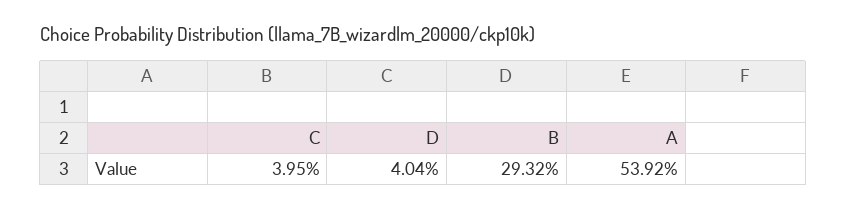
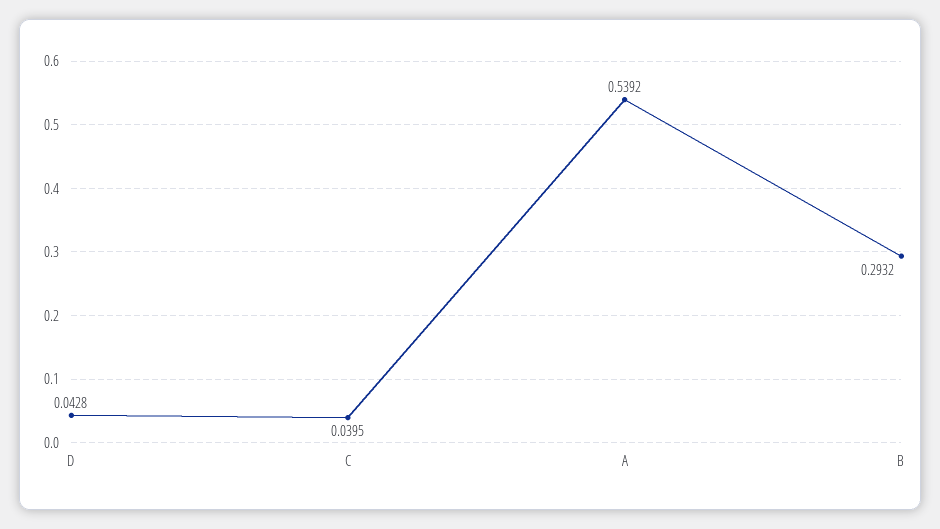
D: 0.0404 -> 0.0428

